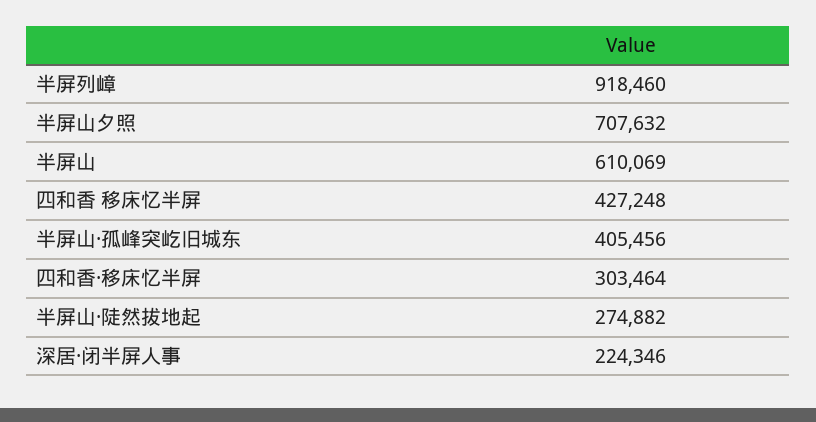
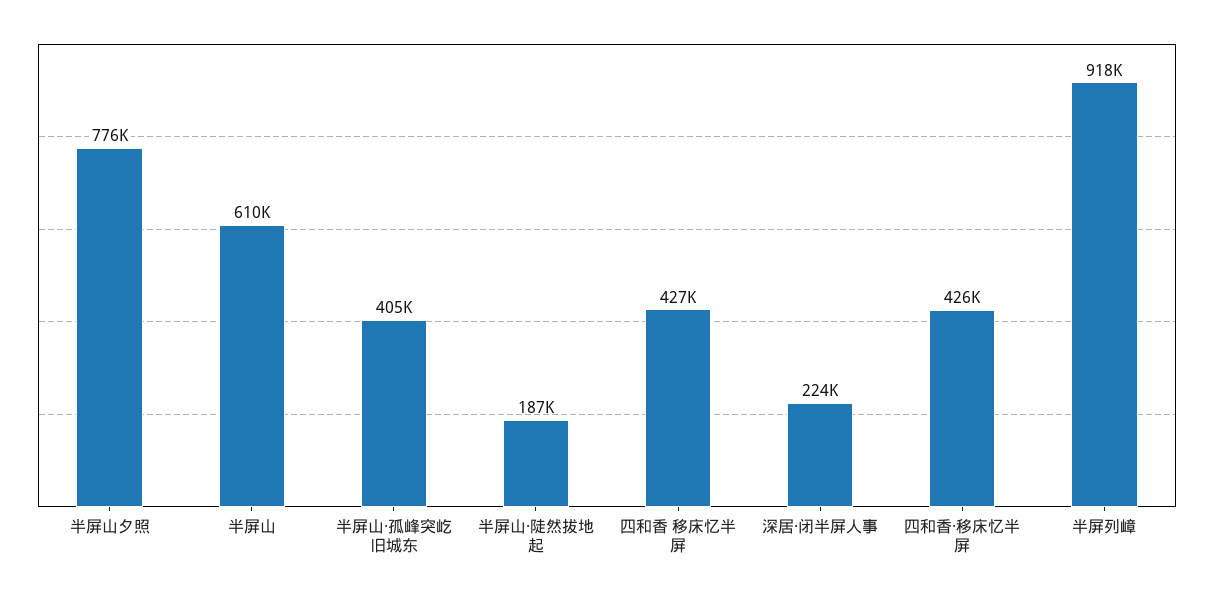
半屏山夕照: 707632 -> 776000
四和香·移床忆半屏: 303464 -> 426000
半屏山·陡然拔地起: 274882 -> 187000

